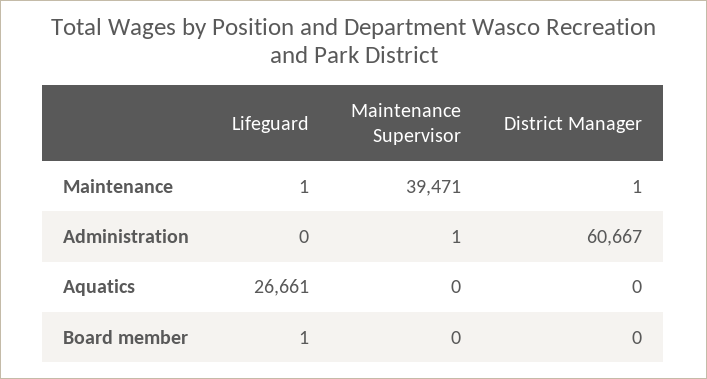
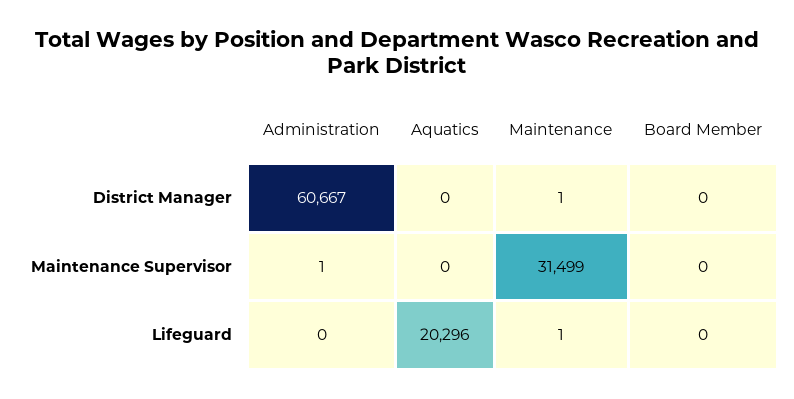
Maintenance Supervisor, Maintenance: 39471 -> 31499
Lifeguard, Aquatics: 26661 -> 20296
Lifeguard, Board member: 1 -> 0

